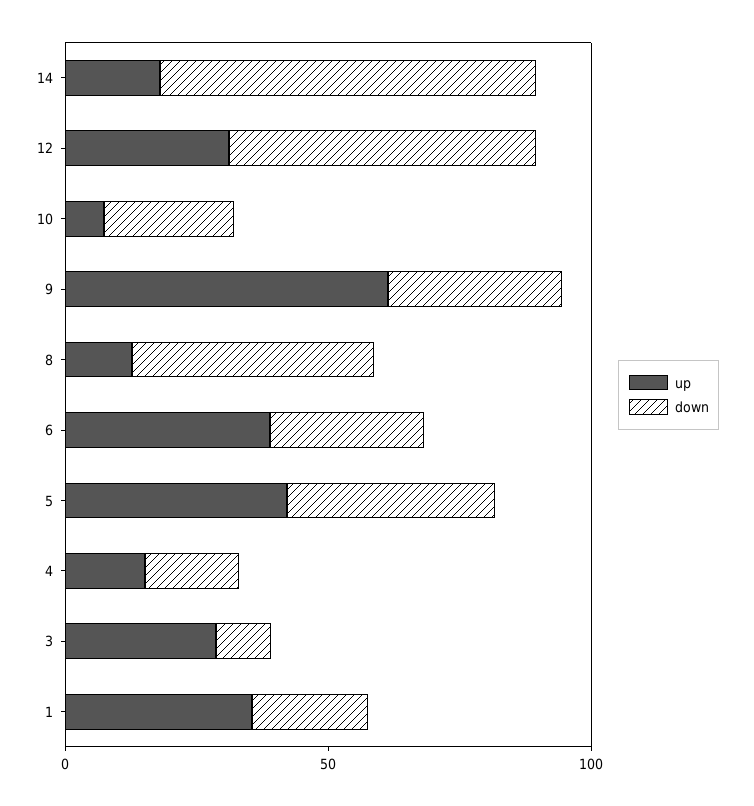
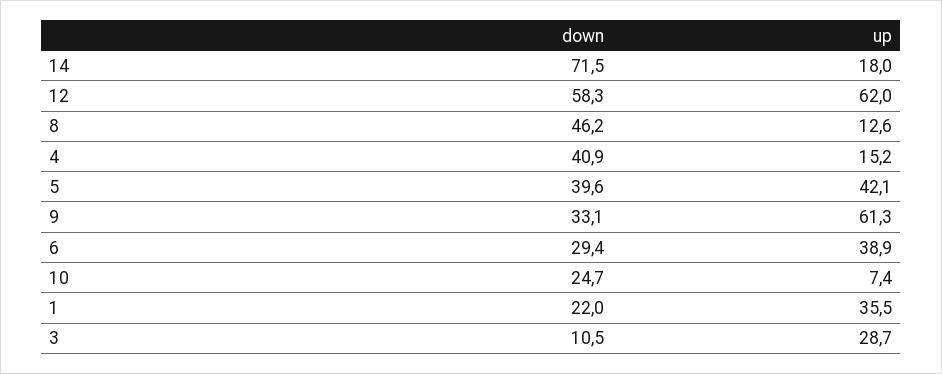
up, 12: 30 -> 62
down, 4: 20 -> 40.9

